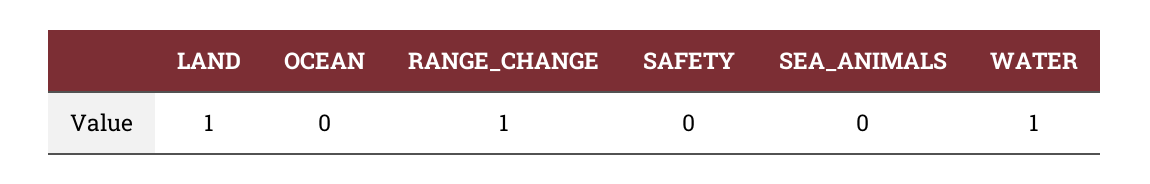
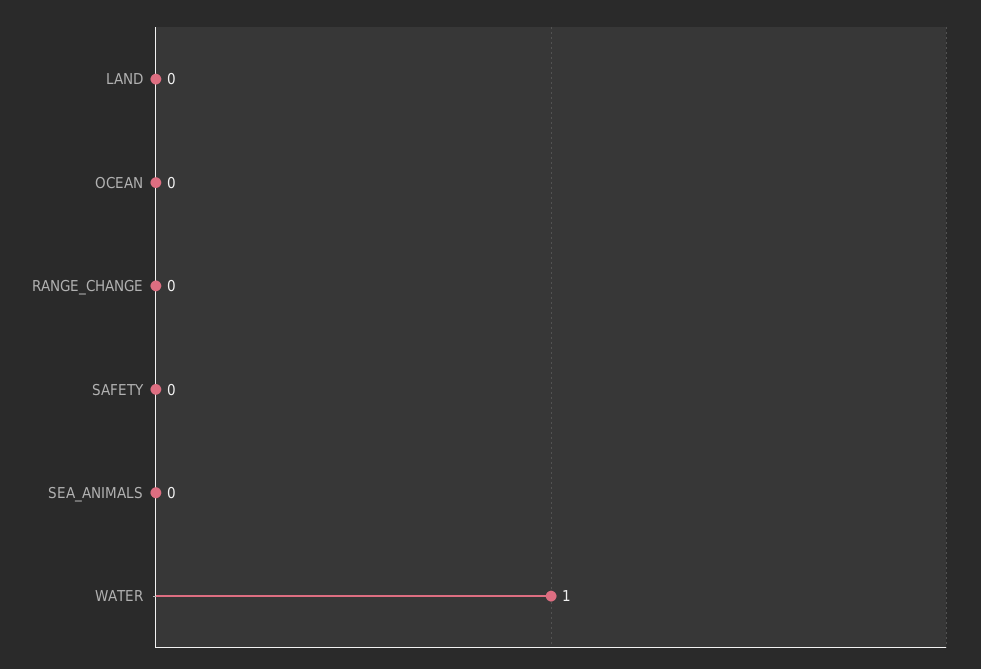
LAND: 1 -> 0
RANGE_CHANGE: 1 -> 0

